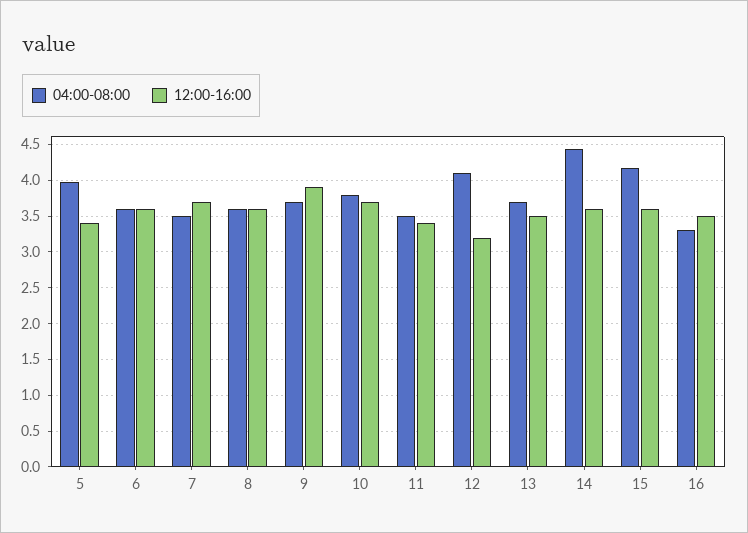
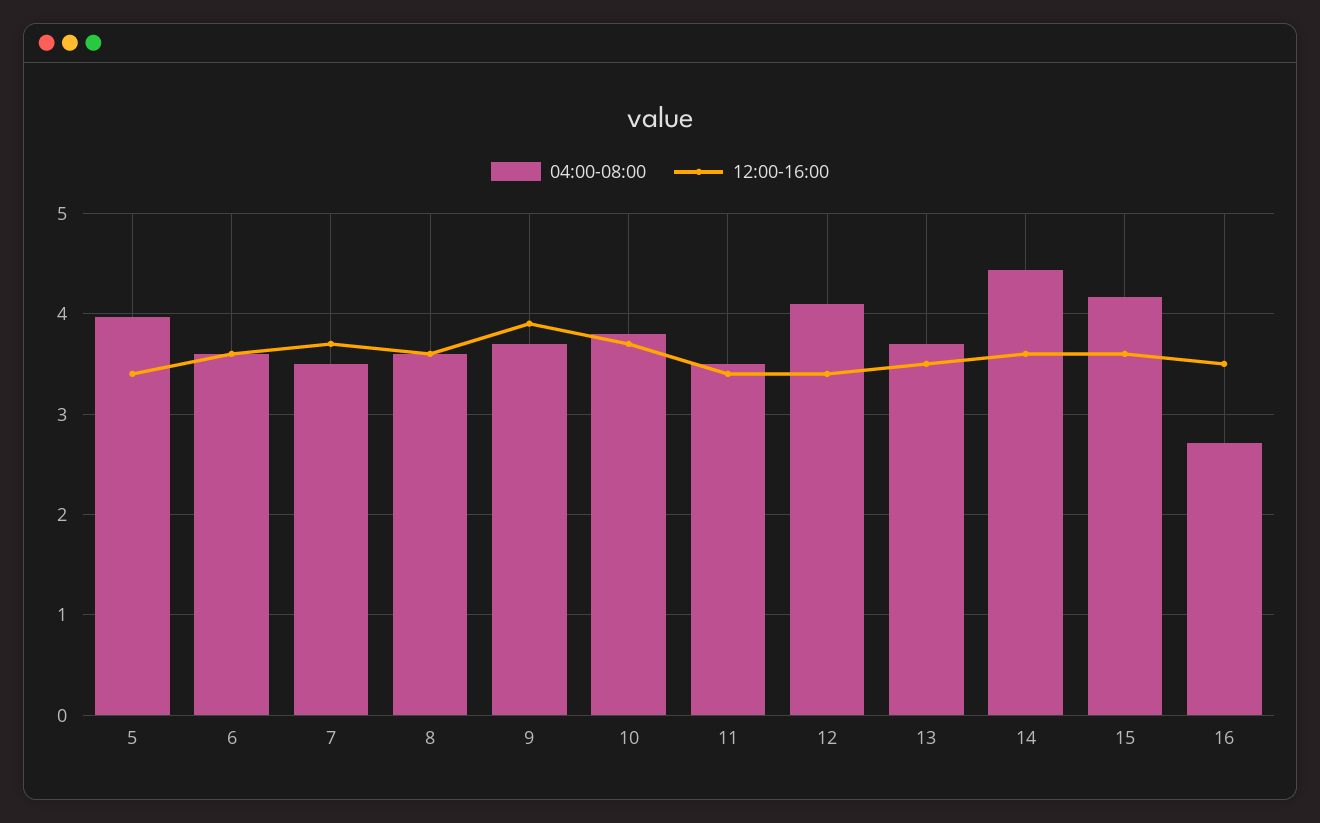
12:00-16:00, 12: 3.2 -> 3.4
04:00-08:00, 16: 3.3 -> 2.7

